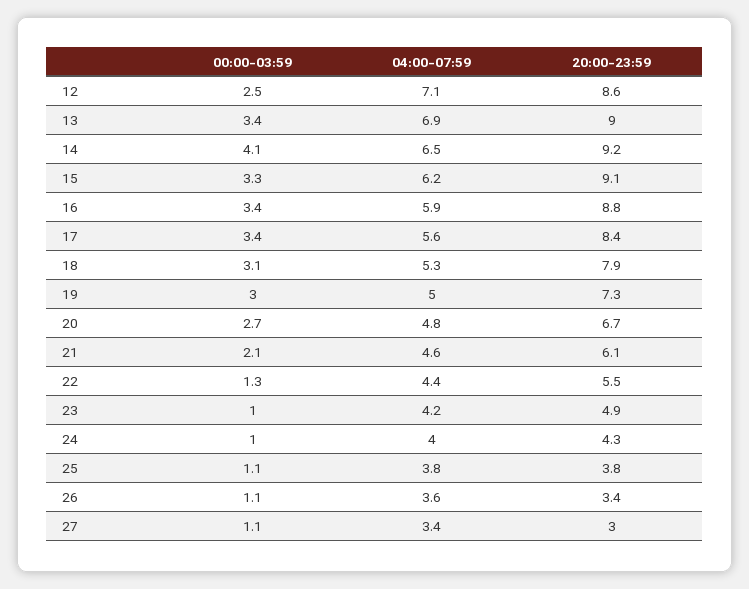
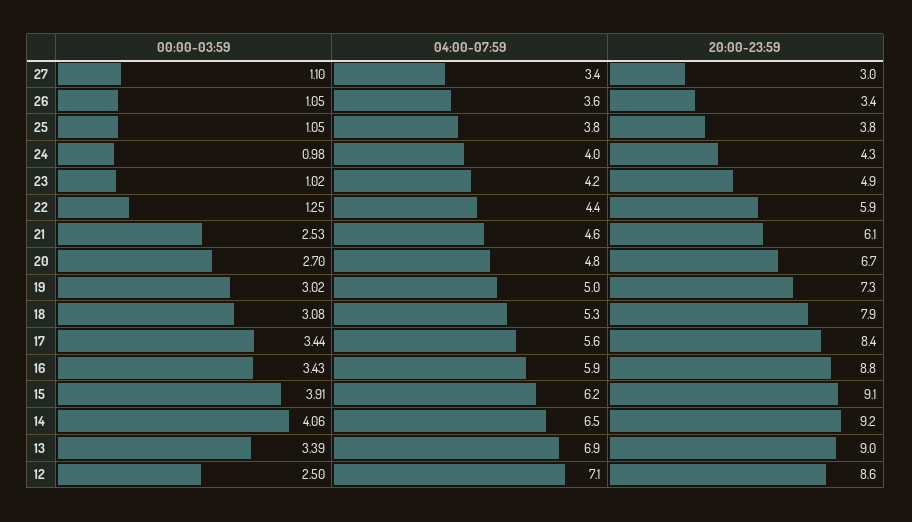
00:00-03:59, 15: 3.3 -> 3.91
00:00-03:59, 21: 2.1 -> 2.53
20:00-23:59, 22: 5.5 -> 5.9

